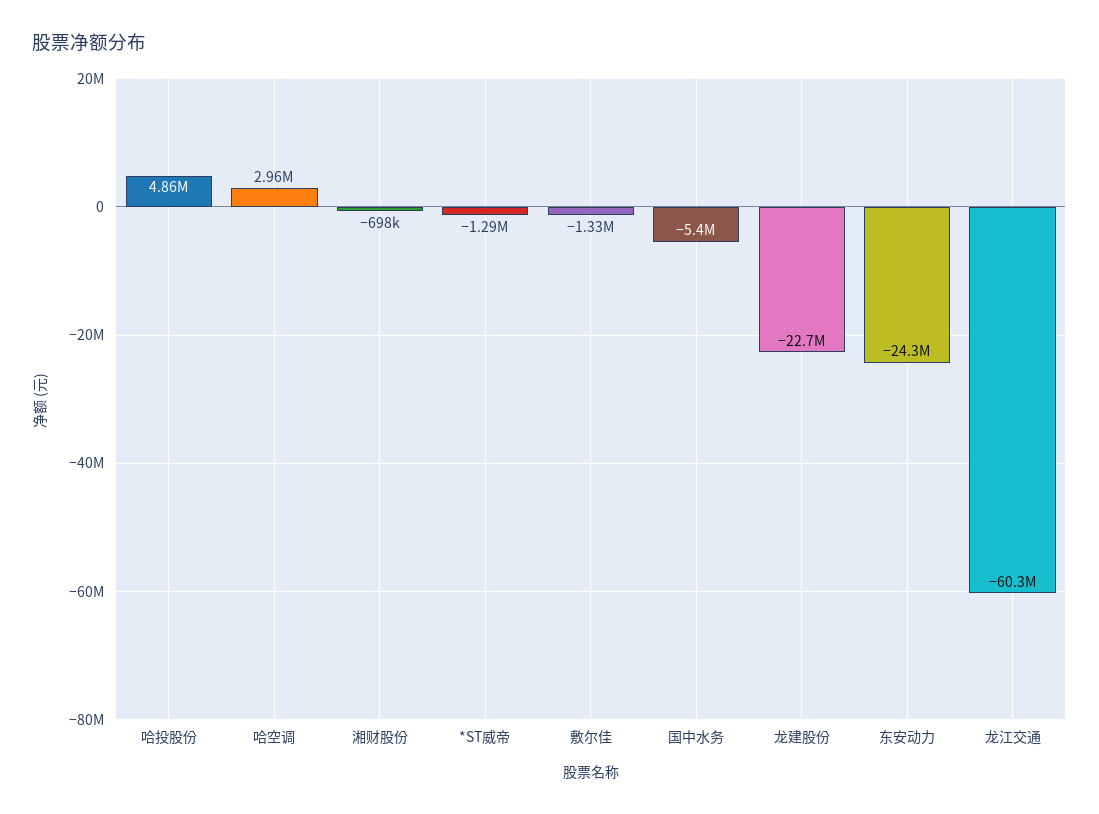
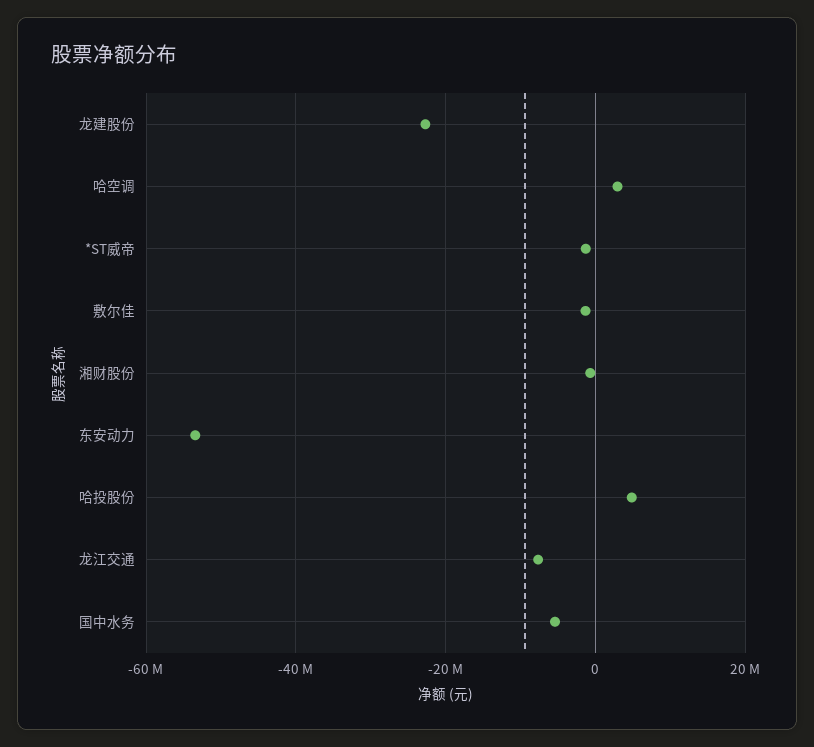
东安动力: -24300000 -> -54000000
龙江交通: -60300000 -> -8000000

